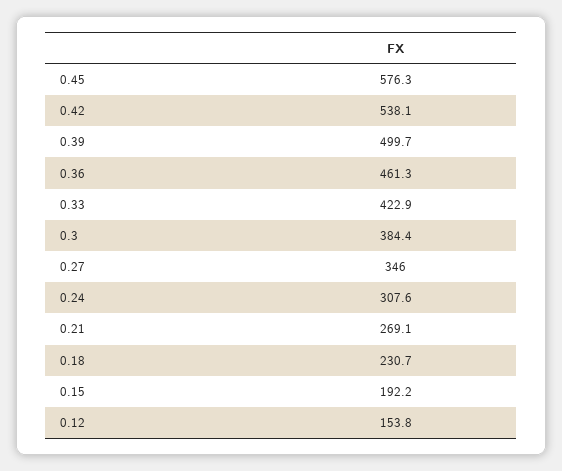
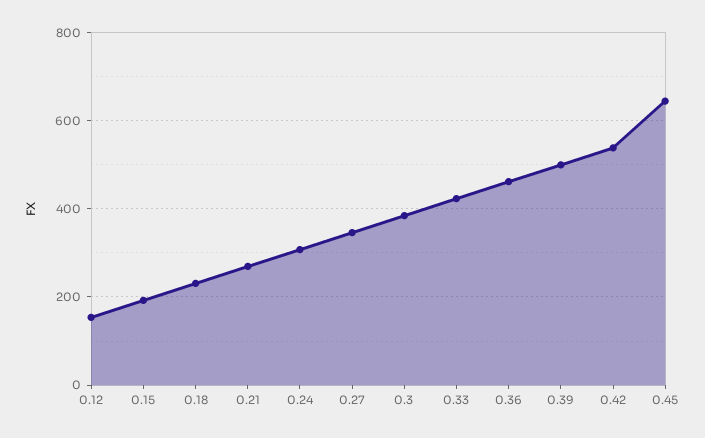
0.45: 576.3 -> 640

